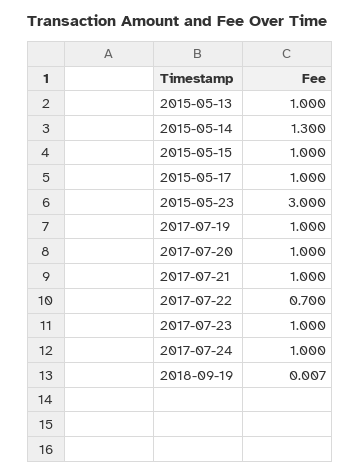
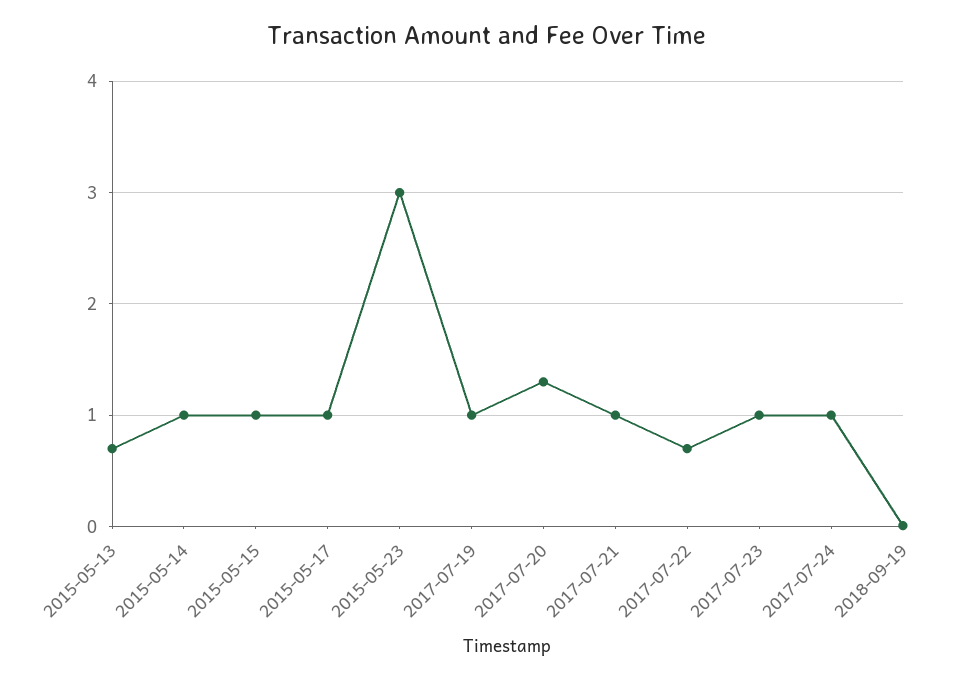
2015-05-13: 1 -> 0.7
2015-05-14: 1.3 -> 1
2017-07-20: 1 -> 1.3

